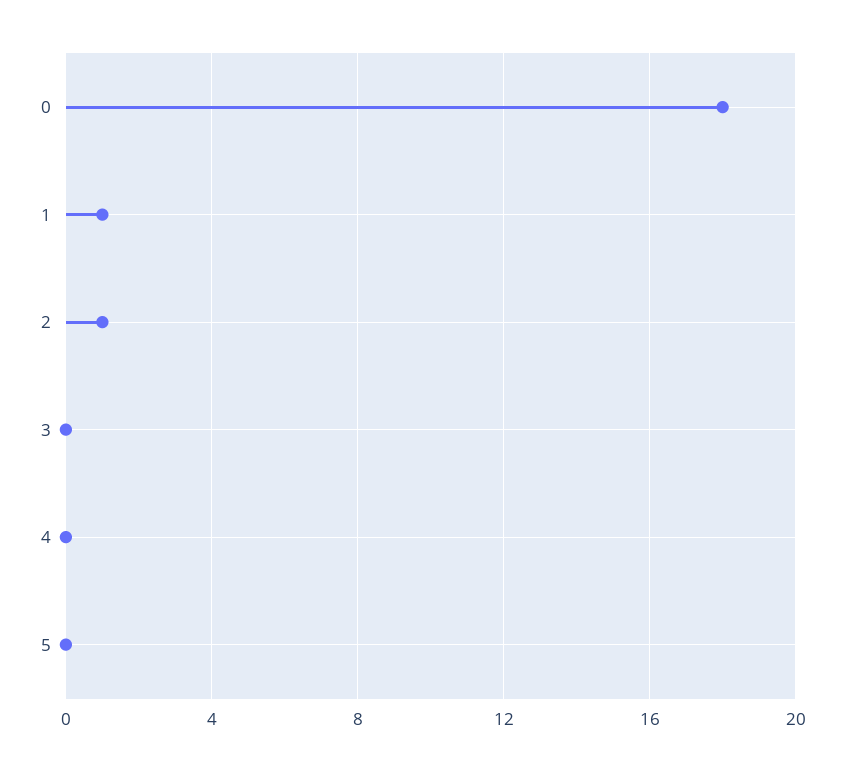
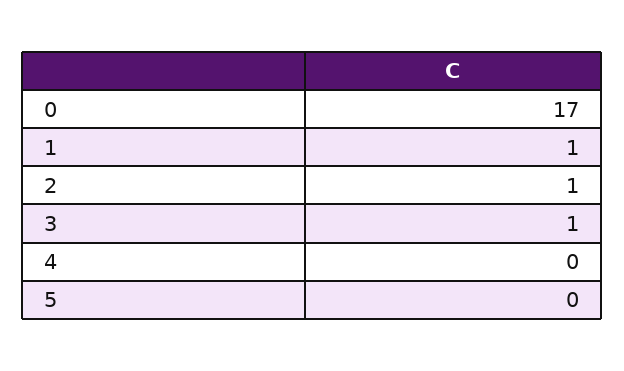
0: 18 -> 17
3: 0 -> 1

